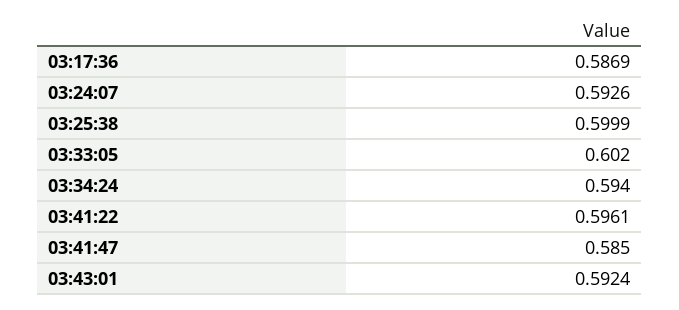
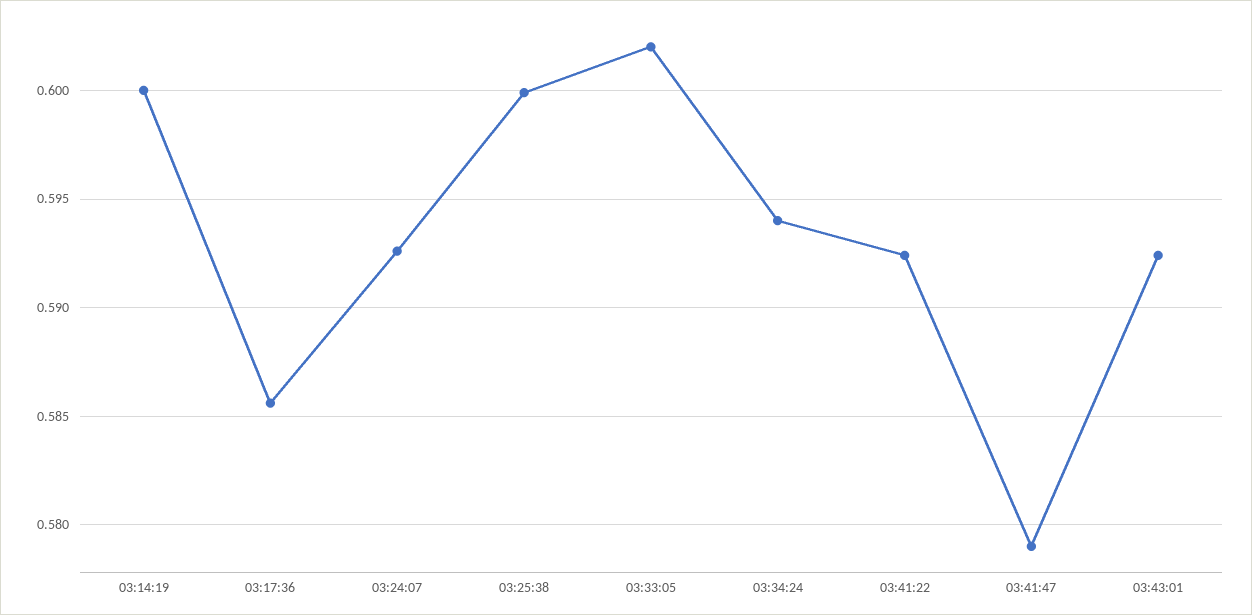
03:17:36: 0.5869 -> 0.5855
03:41:22: 0.5961 -> 0.5925
03:41:47: 0.585 -> 0.579
03:14:19: none -> 0.6

